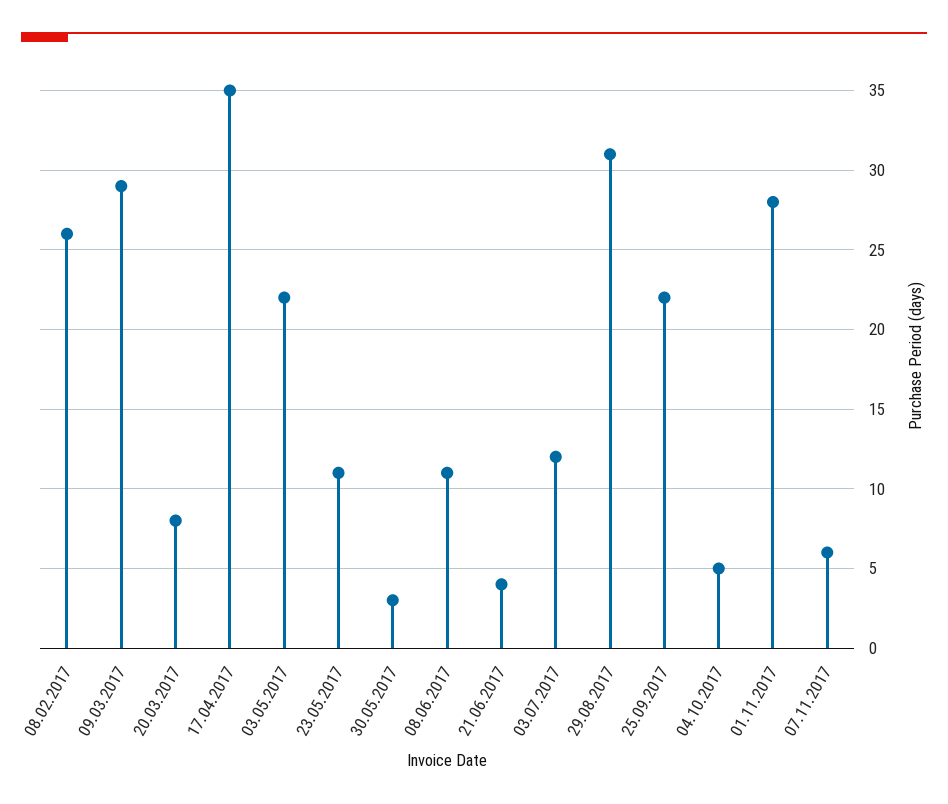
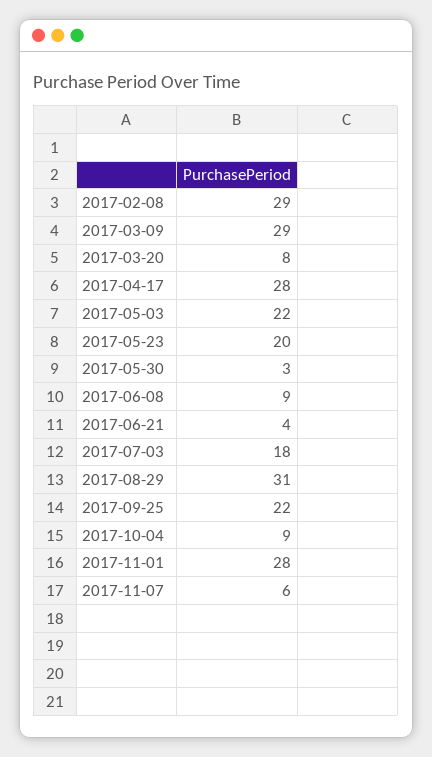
08.02.2017: 26 -> 29
17.04.2017: 35 -> 28
23.05.2017: 11 -> 20
08.06.2017: 11 -> 9
03.07.2017: 12 -> 18
04.10.2017: 5 -> 9

